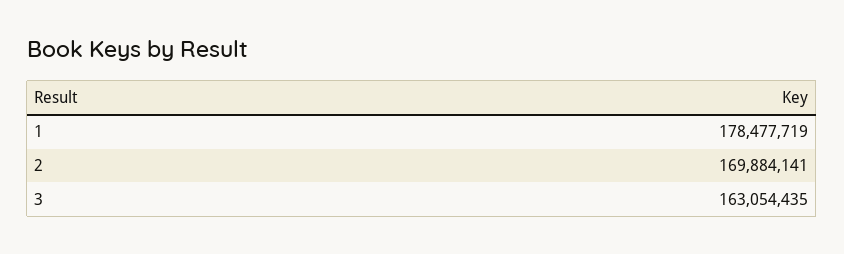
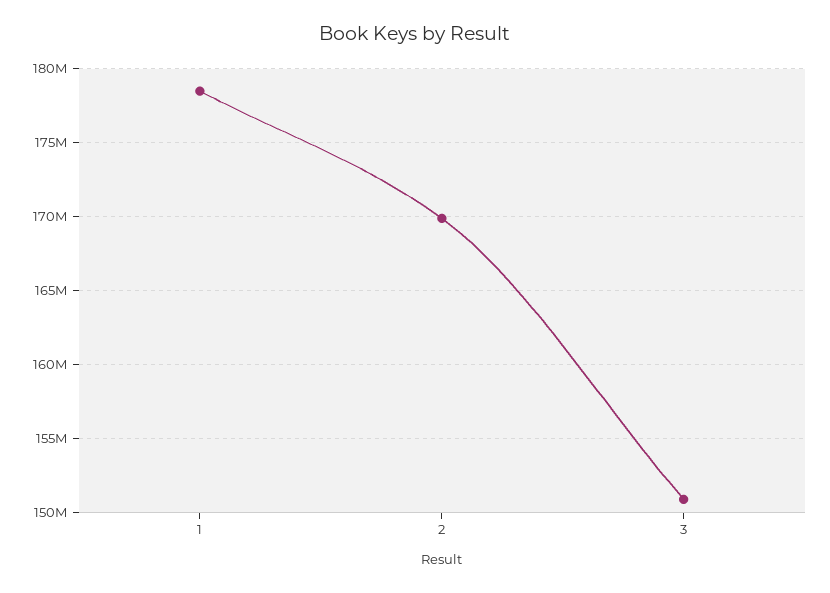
3: 163054435 -> 151000000

